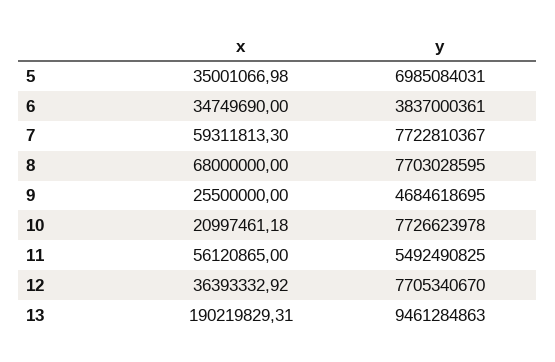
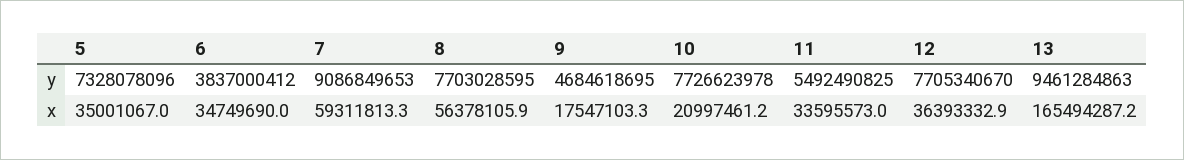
y, 5: 6985084031 -> 7328078096
y, 6: 3837000361 -> 3837000412
y, 7: 7722810367 -> 9086849653
x, 8: 68000000 -> 56378105.9
x, 9: 25500000 -> 17547103.3
x, 11: 56120865 -> 33595573
x, 13: 190219829.31 -> 165494287.2

